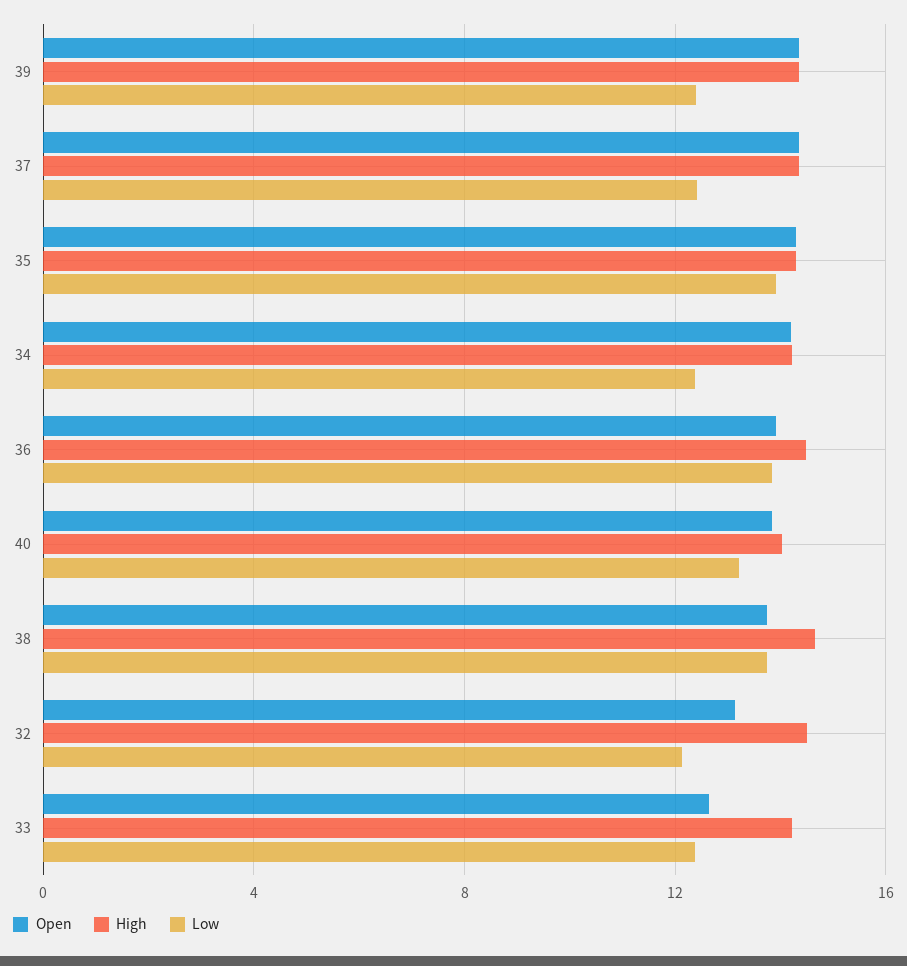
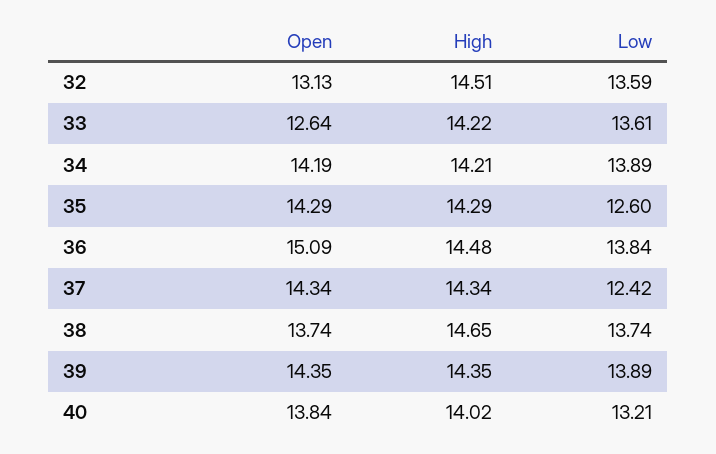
Low, 39: 12.5 -> 13.89
Low, 35: 14 -> 12.6
Low, 34: 12.5 -> 13.89
Open, 36: 14 -> 15.09
Low, 32: 12 -> 13.59
Low, 33: 12.5 -> 13.61

